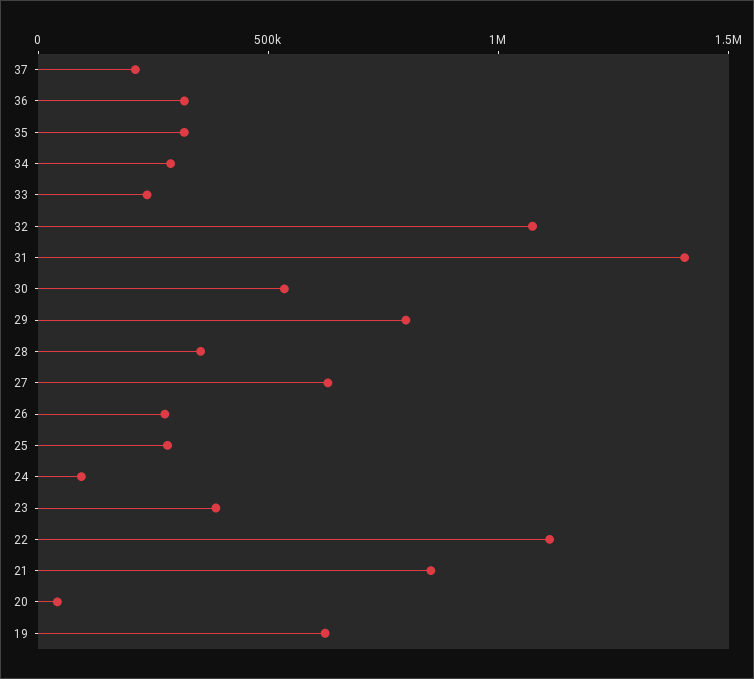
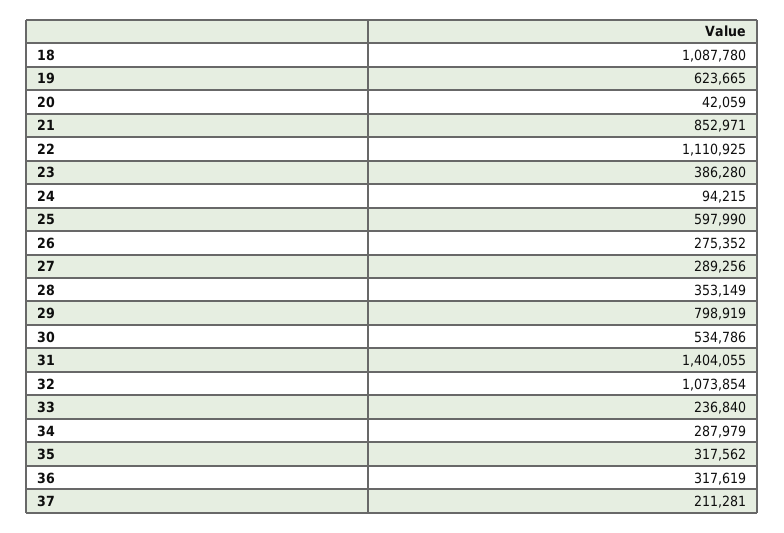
27: 600000 -> 289256
25: 300000 -> 597990
18: none -> 1087780

